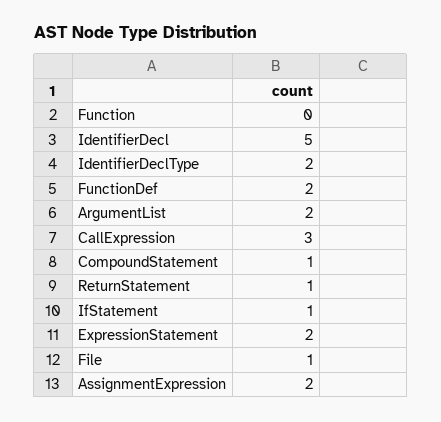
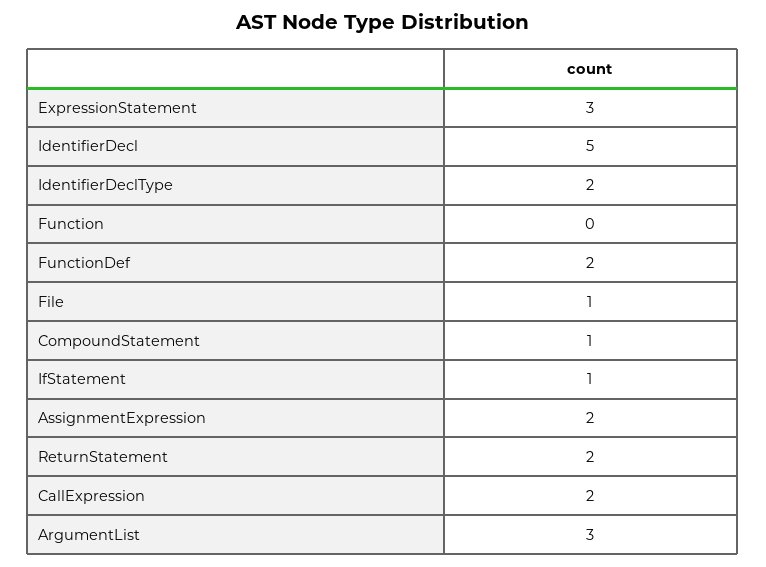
ArgumentList: 2 -> 3
CallExpression: 3 -> 2
ReturnStatement: 1 -> 2
ExpressionStatement: 2 -> 3

